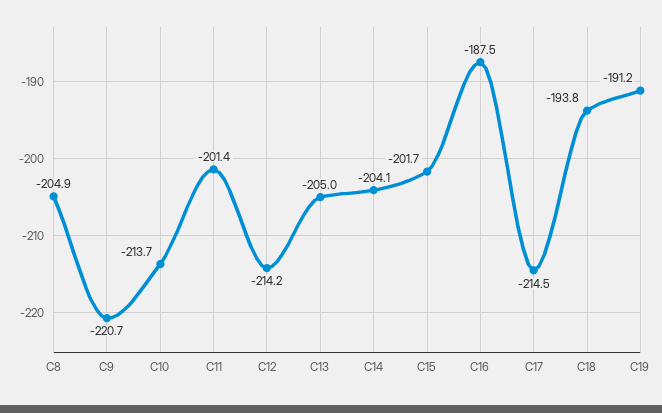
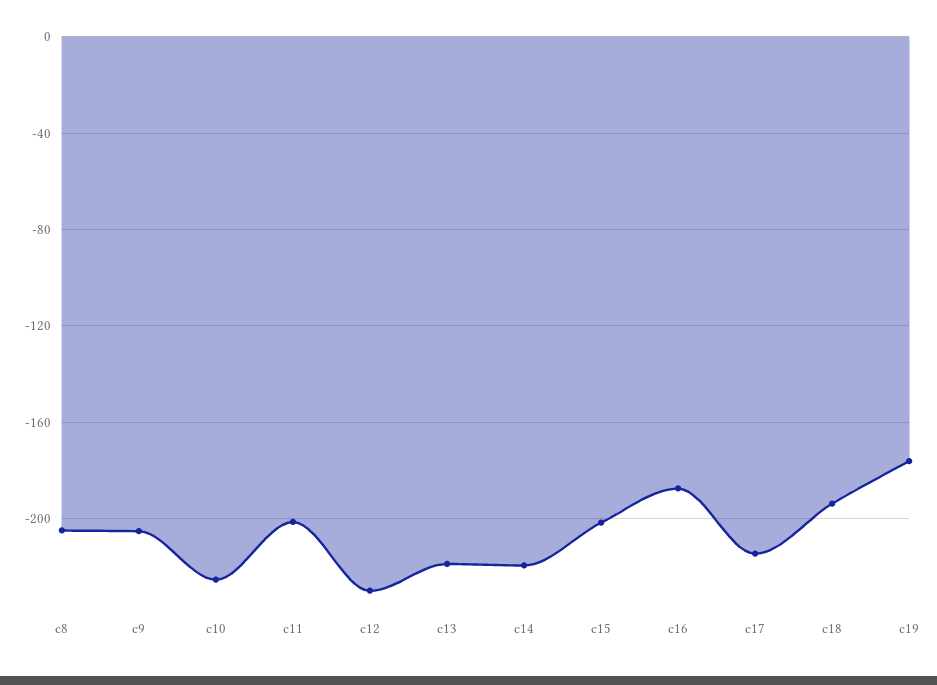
C9: -220.7 -> -205
C10: -213.7 -> -225
C12: -214.2 -> -230
C13: -205 -> -220
C14: -204.1 -> -220
C19: -191.2 -> -175

